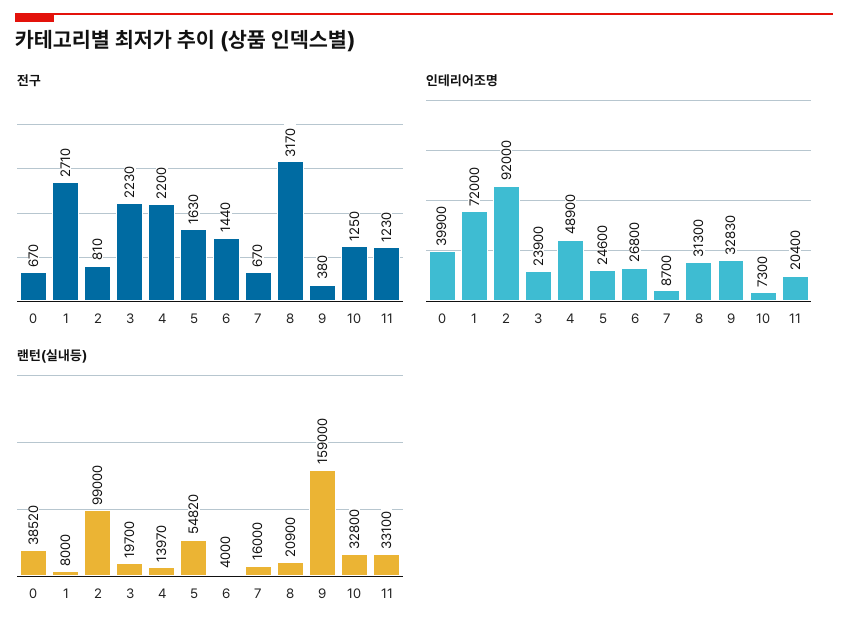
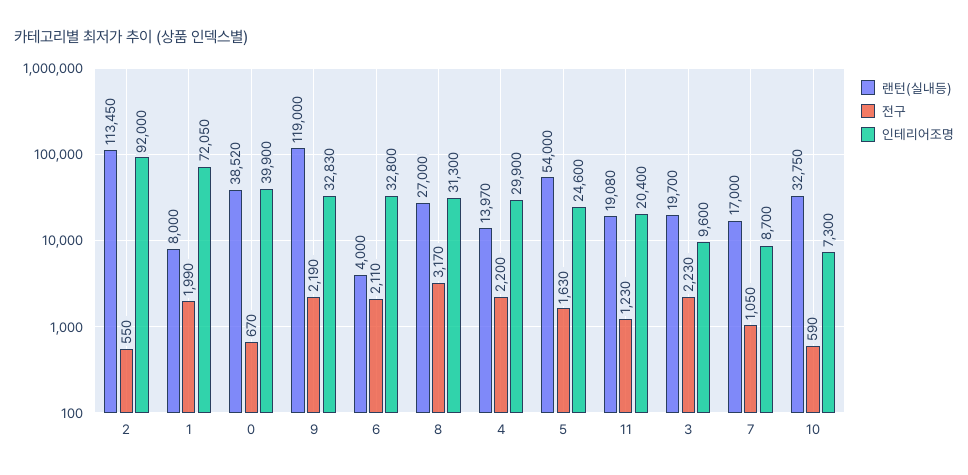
전구, 1: 2710 -> 1990
전구, 2: 810 -> 550
전구, 6: 1440 -> 2110
전구, 7: 670 -> 1050
전구, 9: 380 -> 2190
전구, 10: 1250 -> 590
인테리어조명, 1: 72000 -> 72050
인테리어조명, 3: 23900 -> 9600
인테리어조명, 4: 48900 -> 29900
인테리어조명, 6: 26800 -> 32800
랜턴(실내등), 2: 99000 -> 113450
랜턴(실내등), 5: 54820 -> 54000
랜턴(실내등), 7: 16000 -> 17000
랜턴(실내등), 8: 20900 -> 27000
랜턴(실내등), 9: 159000 -> 119000
랜턴(실내등), 10: 32800 -> 32750
랜턴(실내등), 11: 33100 -> 19080

